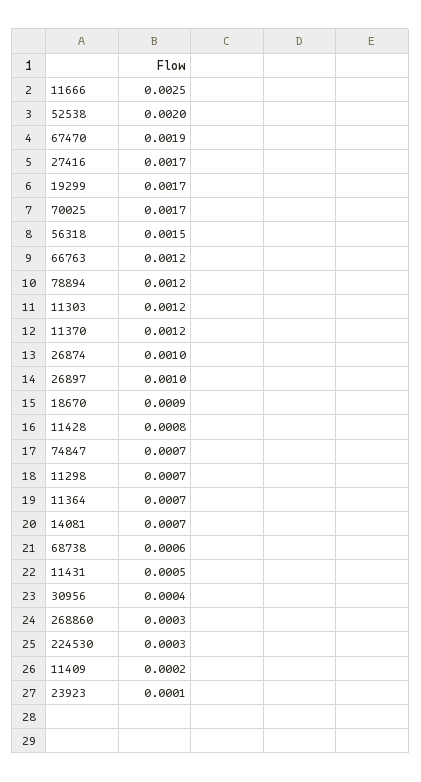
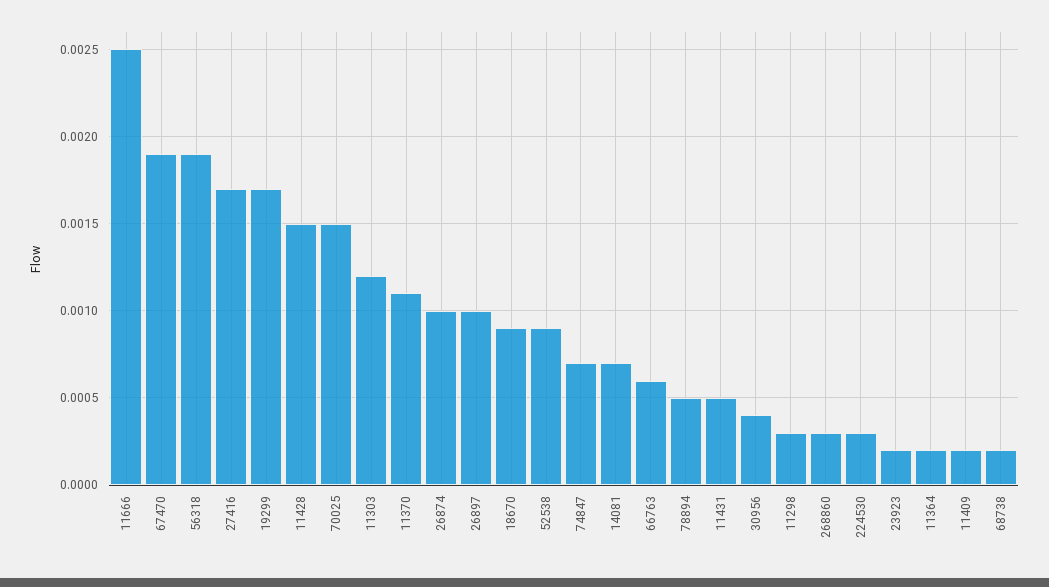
52538: 0.002 -> 0.0009
70025: 0.0017 -> 0.0015
56318: 0.0015 -> 0.0019
66763: 0.0012 -> 0.0006
78894: 0.0012 -> 0.0005
11370: 0.0012 -> 0.0011
11428: 0.0008 -> 0.0015
11298: 0.0007 -> 0.0003
11364: 0.0007 -> 0.0002
68738: 0.0006 -> 0.0002
23923: 0.0001 -> 0.0002

